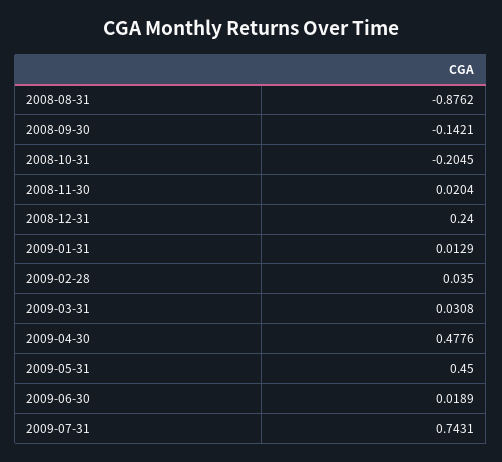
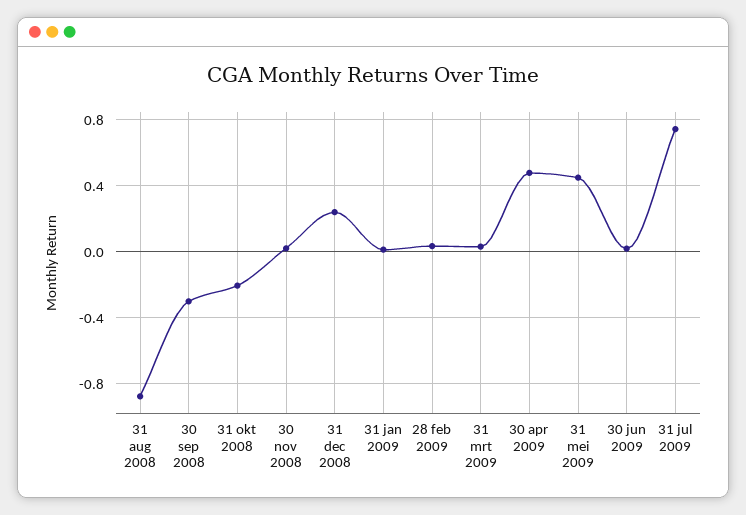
2008-09-30: -0.1421 -> -0.3

